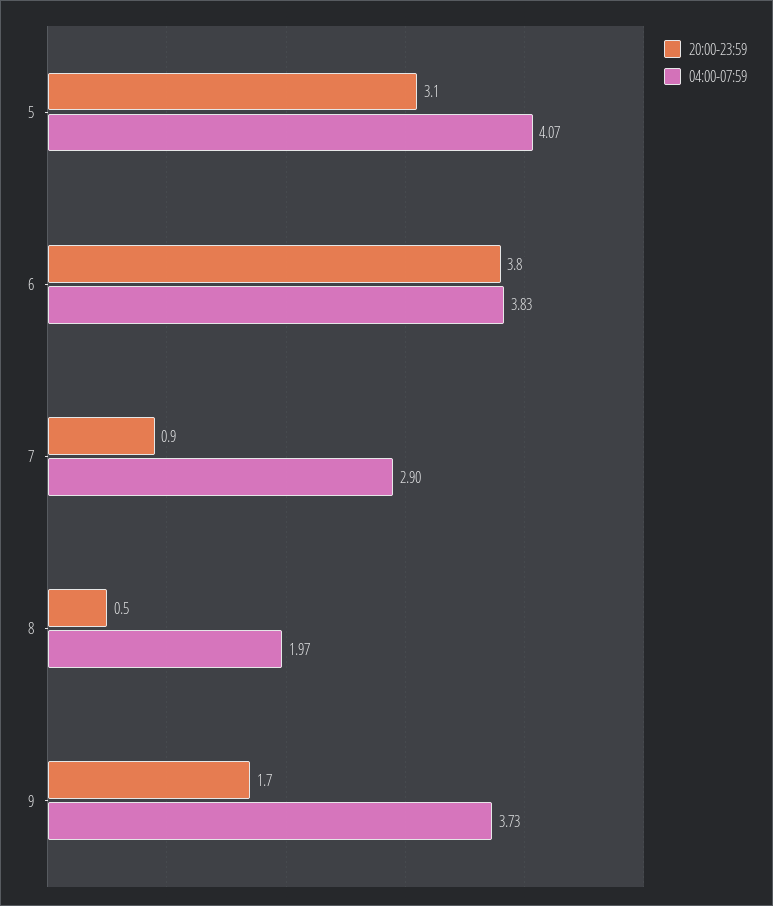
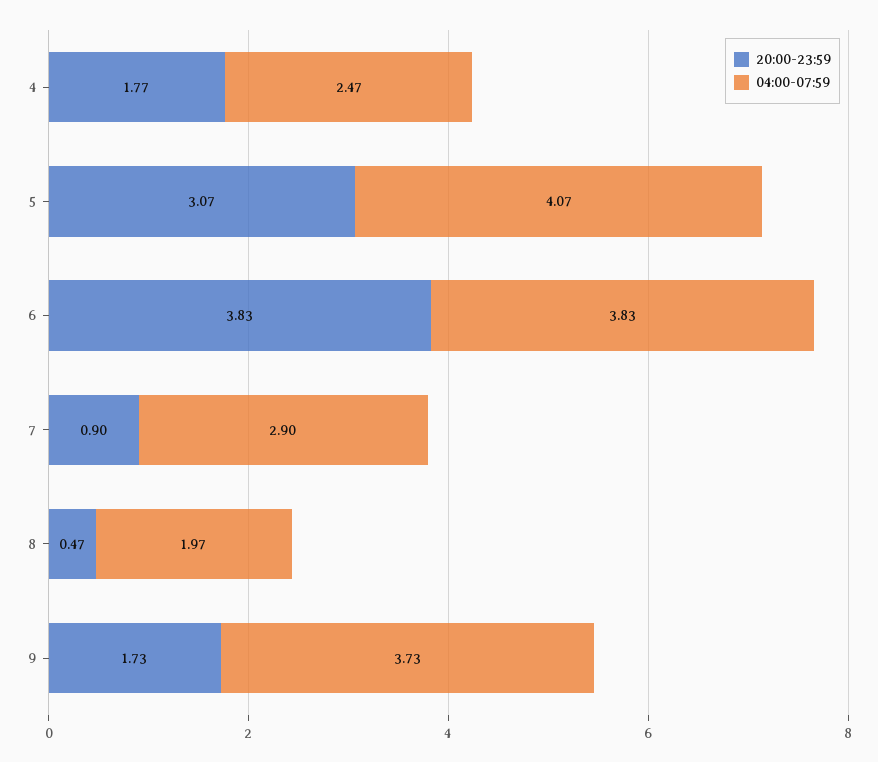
20:00-23:59, 4: none -> 1.77
04:00-07:59, 4: none -> 2.47

